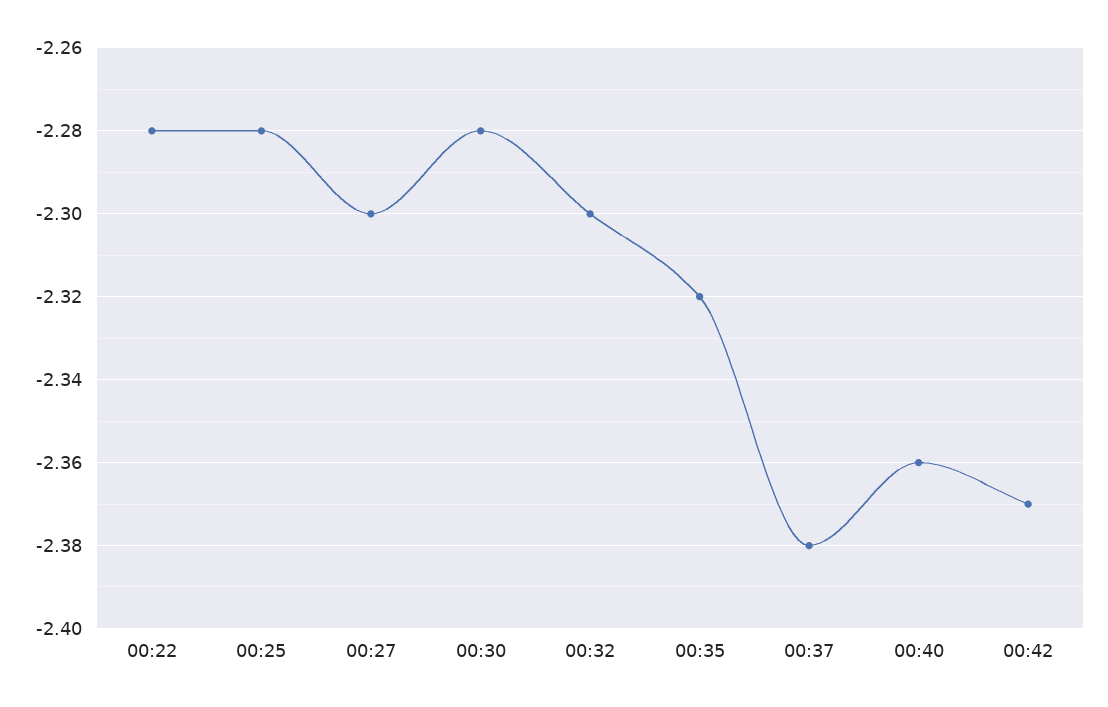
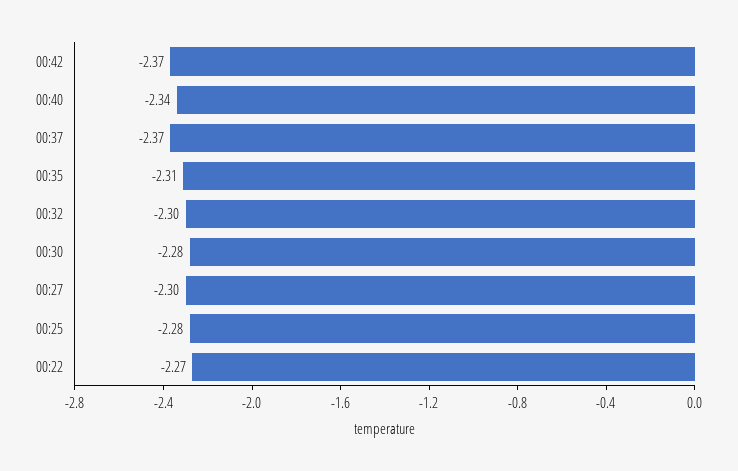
00:22: -2.28 -> -2.27
00:35: -2.32 -> -2.31
00:37: -2.38 -> -2.37
00:40: -2.36 -> -2.34

